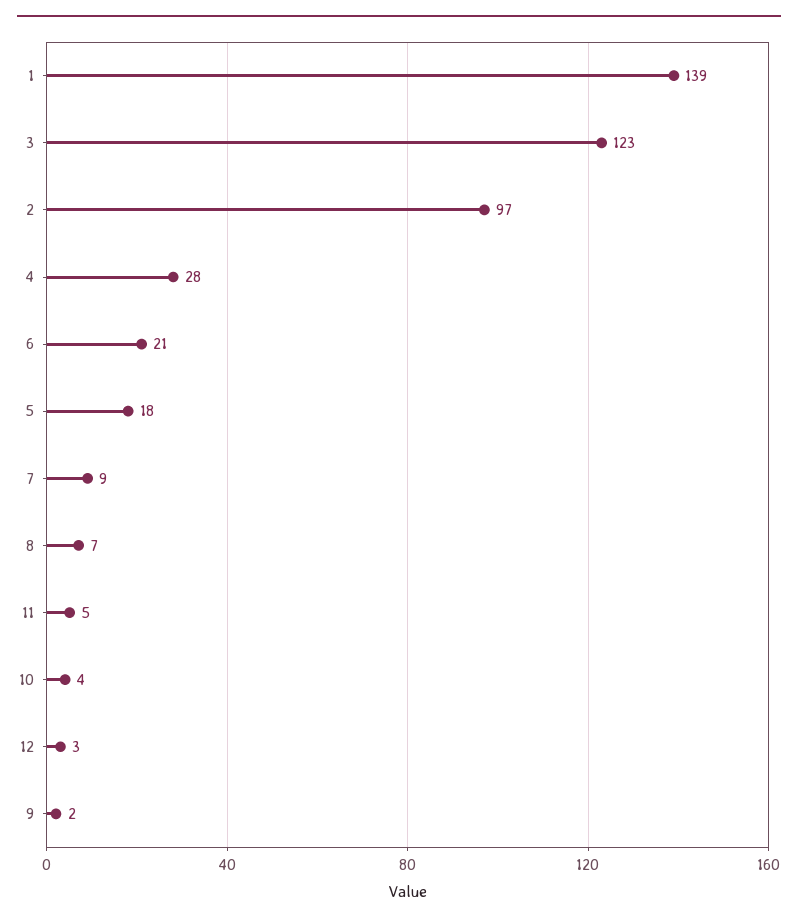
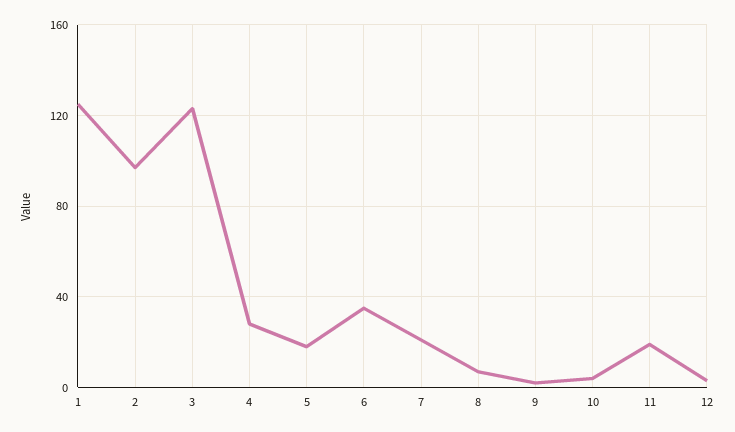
1: 139 -> 125
6: 21 -> 35
7: 9 -> 20
11: 5 -> 20

